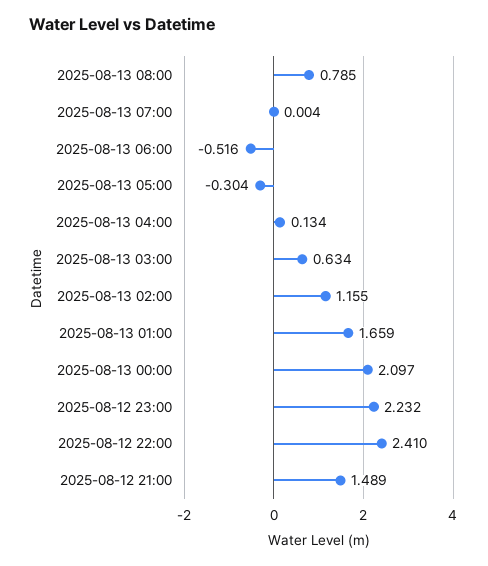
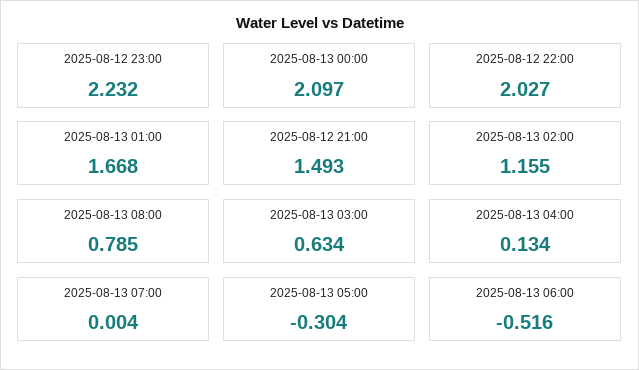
2025-08-13 01:00: 1.659 -> 1.668
2025-08-12 22:00: 2.41 -> 2.027
2025-08-12 21:00: 1.489 -> 1.493

